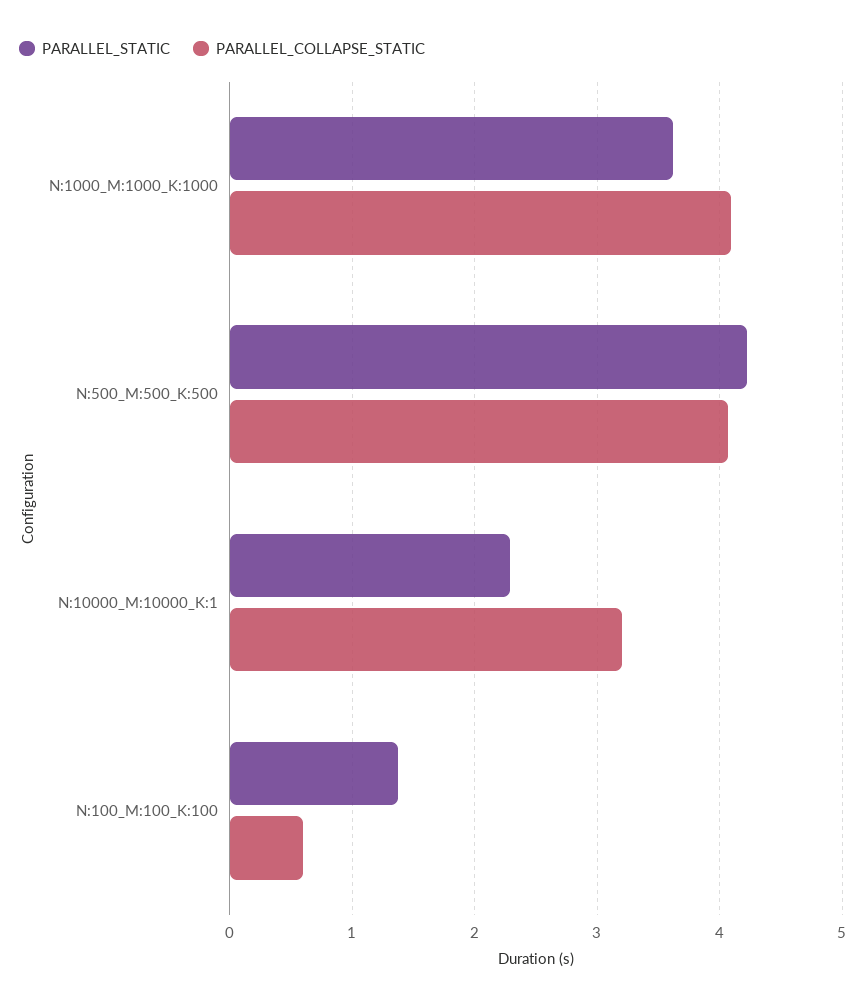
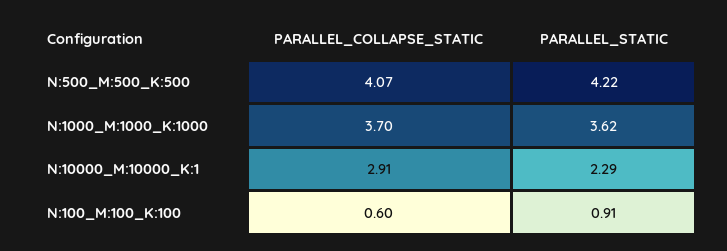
PARALLEL_COLLAPSE_STATIC, N:1000_M:1000_K:1000: 4.1 -> 3.7
PARALLEL_COLLAPSE_STATIC, N:10000_M:10000_K:1: 3.2 -> 2.91
PARALLEL_STATIC, N:100_M:100_K:100: 1.4 -> 0.91

